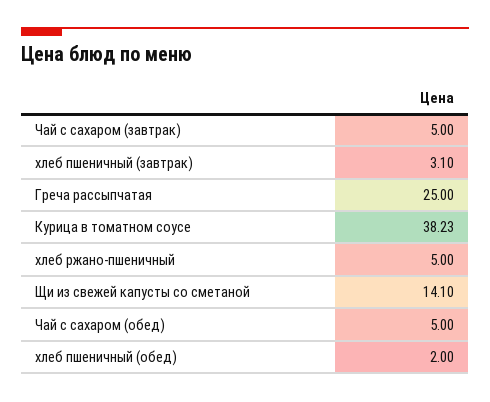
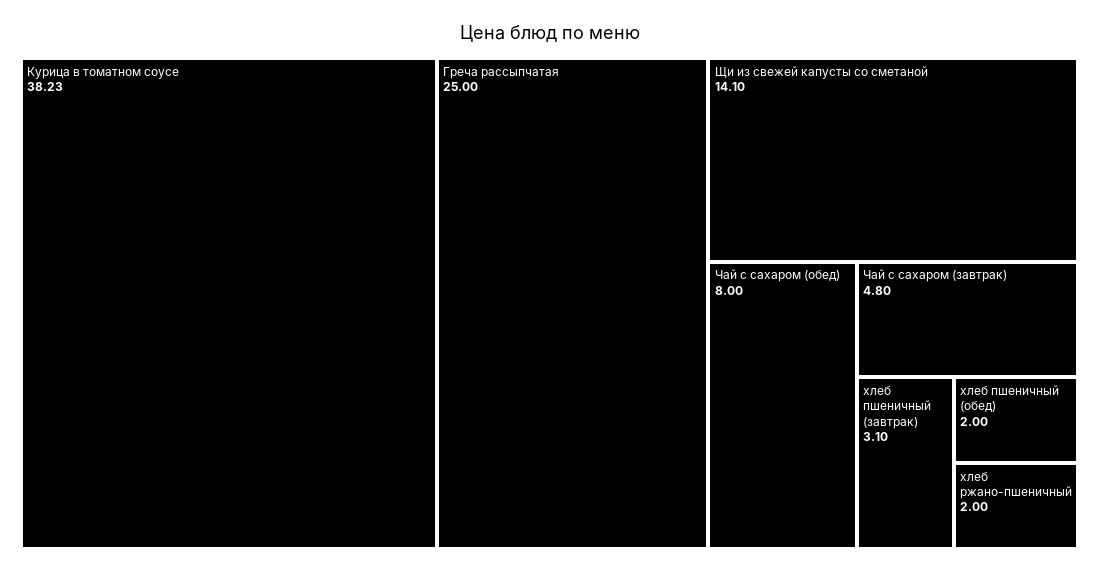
Чай с сахаром (завтрак): 5 -> 4.8
хлеб ржано-пшеничный: 5 -> 2
Чай с сахаром (обед): 5 -> 8

